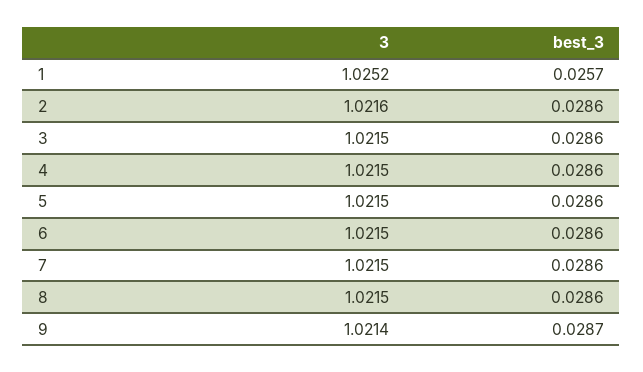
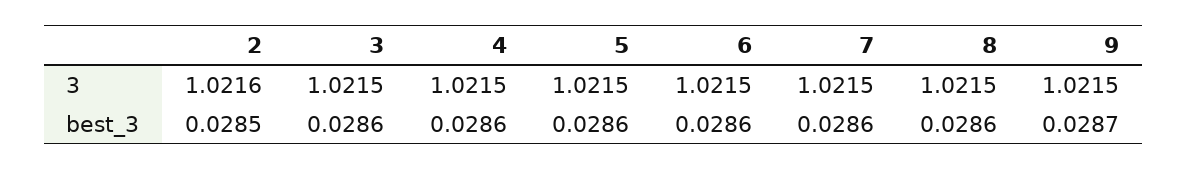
3, 1: 1.0252 -> none
best_3, 1: 0.0257 -> none
best_3, 2: 0.0286 -> 0.0285
3, 9: 1.0214 -> 1.0215

